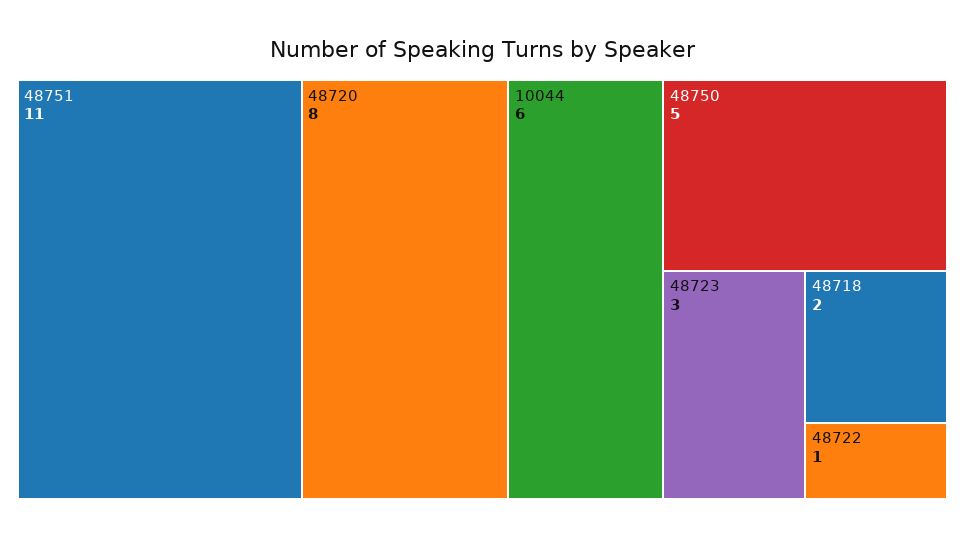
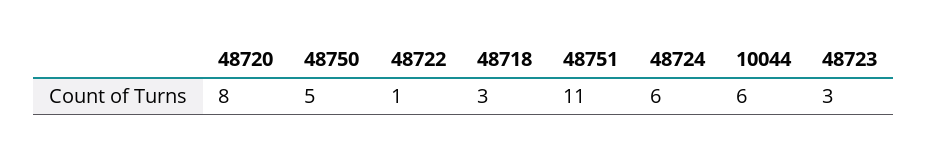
48718: 2 -> 3
48724: none -> 6

